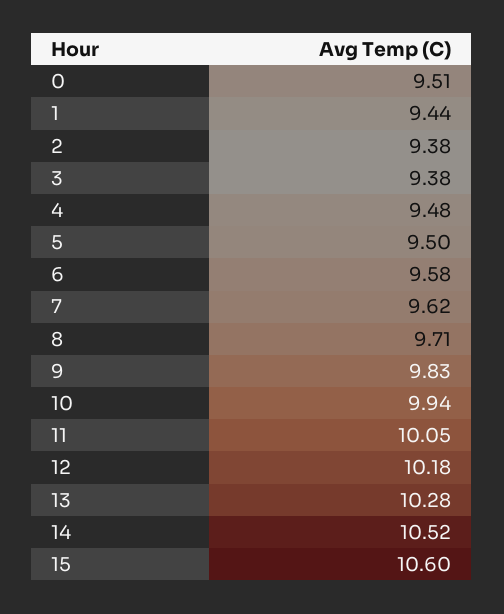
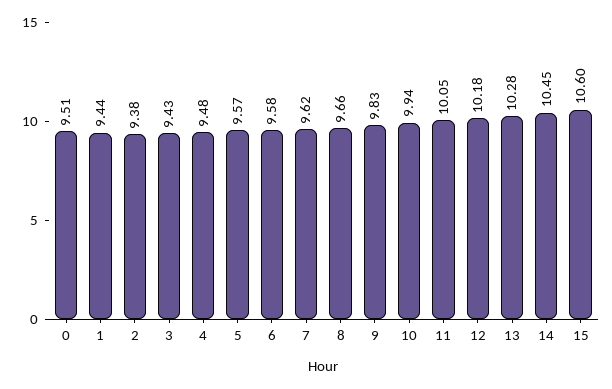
3: 9.38 -> 9.43
5: 9.5 -> 9.57
8: 9.71 -> 9.66
14: 10.52 -> 10.45

